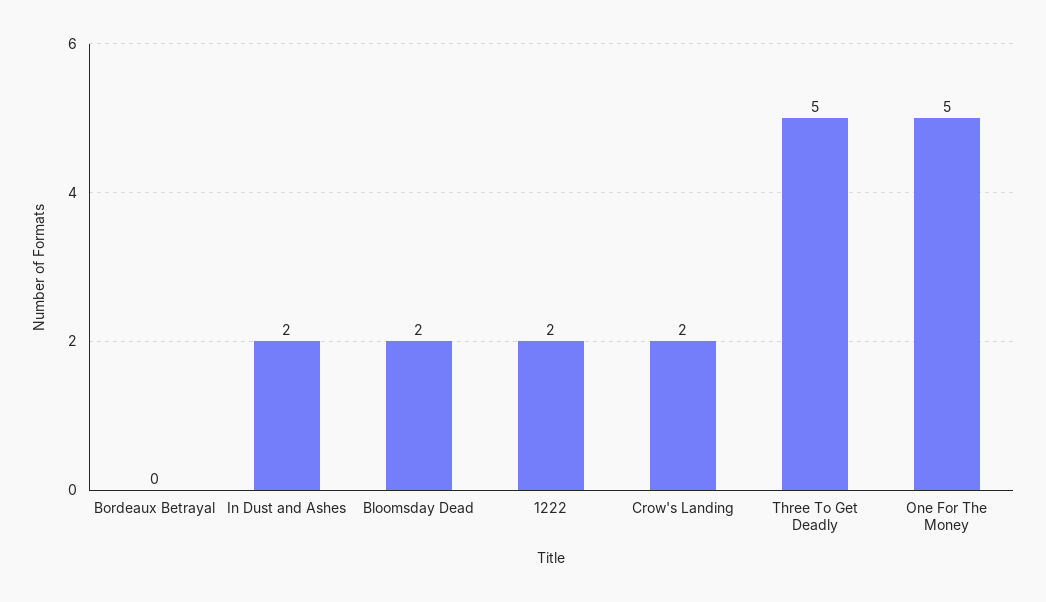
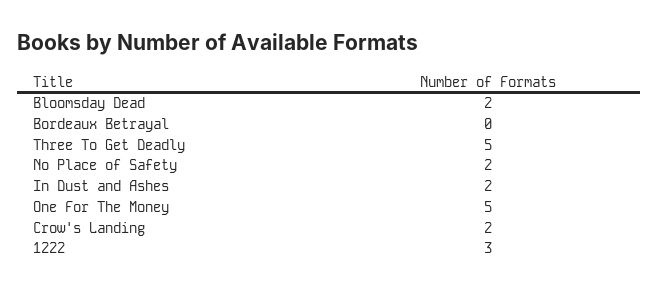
1222: 2 -> 3
No Place of Safety: none -> 2

